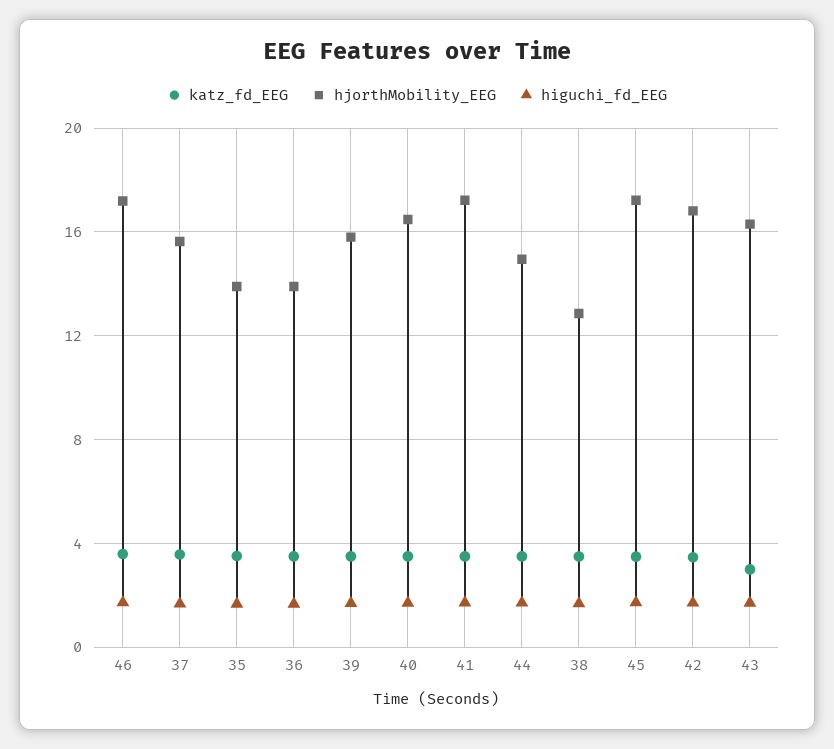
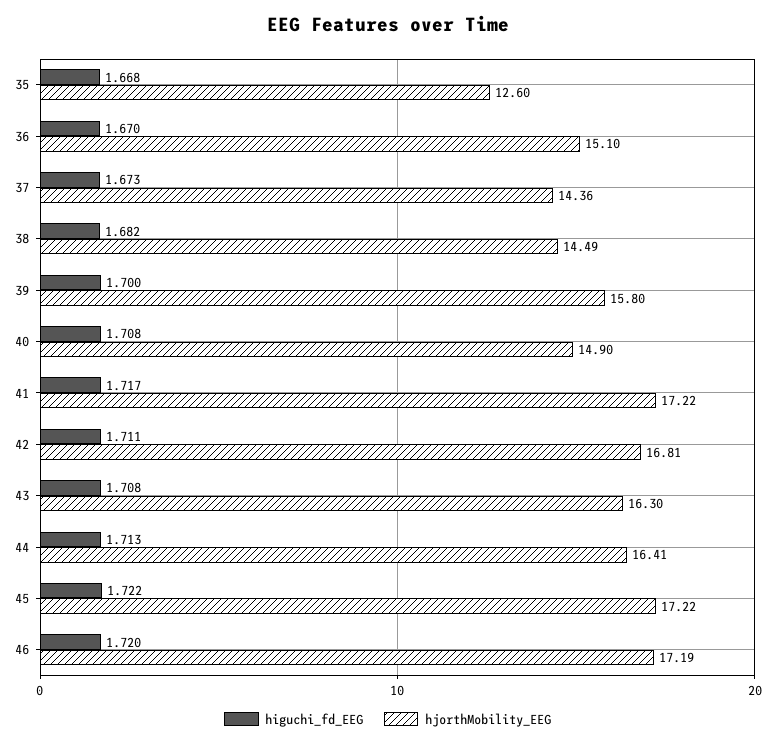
katz_fd_EEG, 46: 3.5 -> none
katz_fd_EEG, 37: 3.5 -> none
hjorthMobility_EEG, 37: 15.5 -> 14.36
katz_fd_EEG, 35: 3.5 -> none
hjorthMobility_EEG, 35: 14 -> 12.6
katz_fd_EEG, 36: 3.5 -> none
hjorthMobility_EEG, 36: 14 -> 15.1
katz_fd_EEG, 39: 3.5 -> none
katz_fd_EEG, 40: 3.5 -> none
hjorthMobility_EEG, 40: 16.5 -> 14.9
katz_fd_EEG, 41: 3.5 -> none
katz_fd_EEG, 44: 3.5 -> none
hjorthMobility_EEG, 44: 15 -> 16.41
katz_fd_EEG, 38: 3.5 -> none
hjorthMobility_EEG, 38: 13 -> 14.49
katz_fd_EEG, 45: 3.5 -> none
katz_fd_EEG, 42: 3.5 -> none
katz_fd_EEG, 43: 3 -> none

